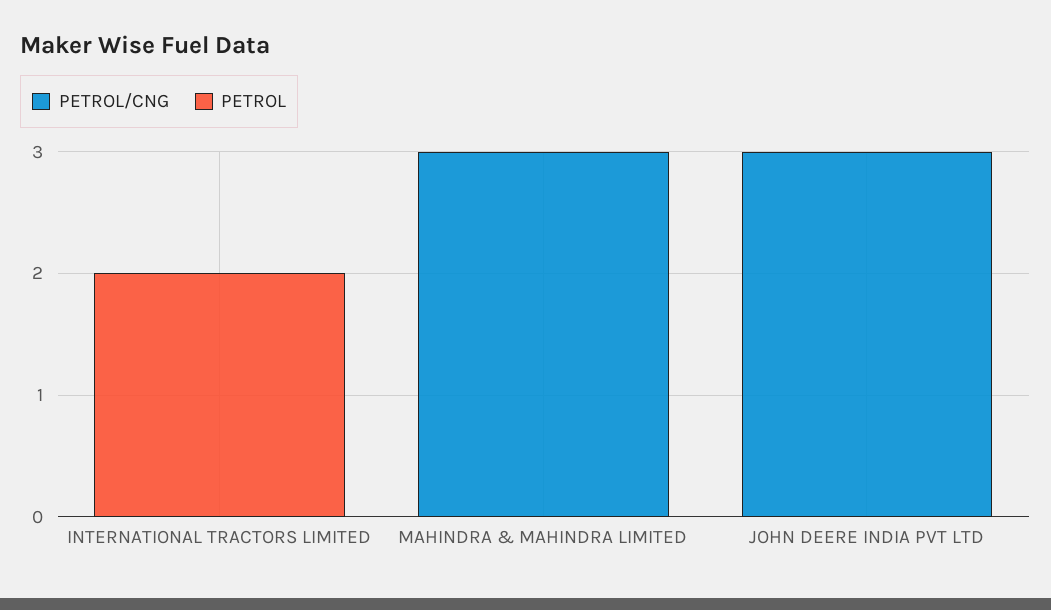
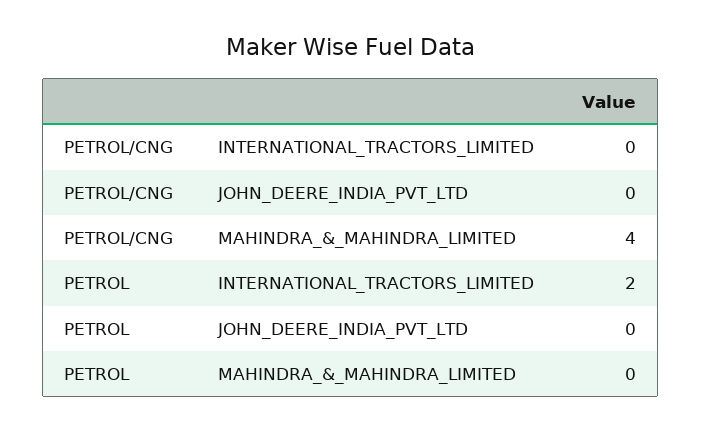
PETROL/CNG, MAHINDRA & MAHINDRA LIMITED: 3 -> 4
PETROL/CNG, JOHN DEERE INDIA PVT LTD: 3 -> 0

